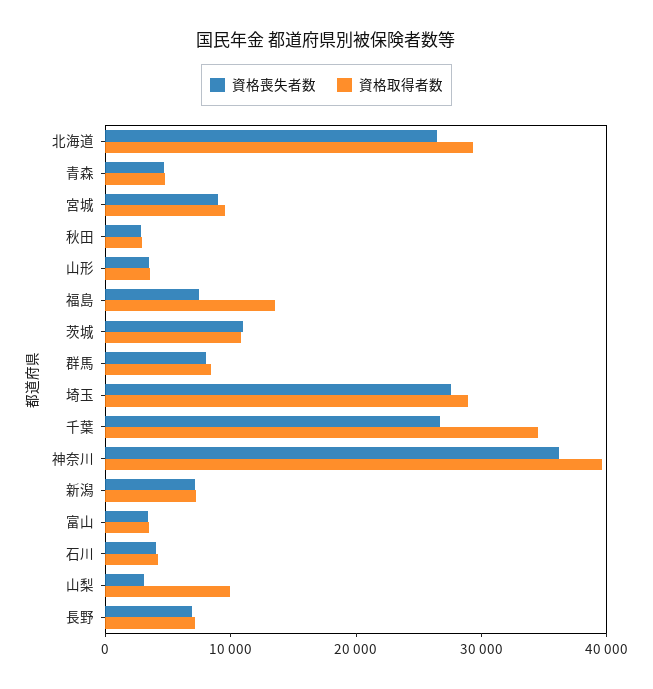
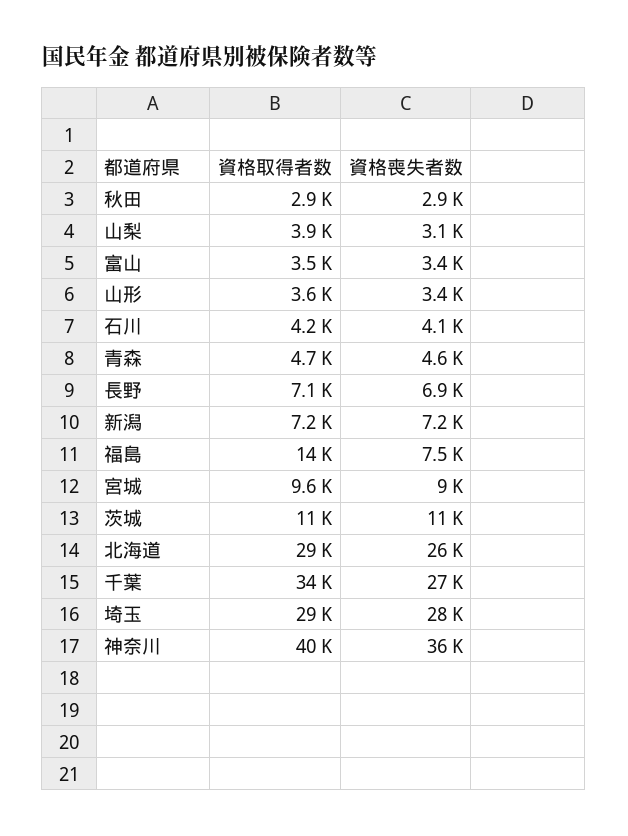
資格喪失者数, 群馬: 8000 -> none
資格取得者数, 群馬: 8000 -> none
資格取得者数, 山梨: 10000 -> 3900

